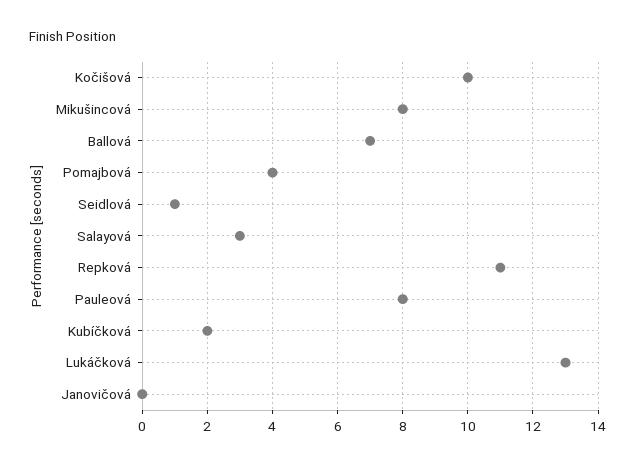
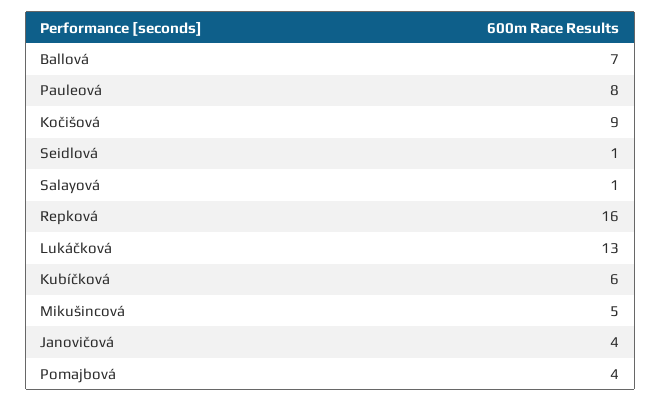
Kočišová: 10 -> 9
Mikušincová: 8 -> 5
Salayová: 3 -> 1
Repková: 11 -> 16
Kubíčková: 2 -> 6
Janovičová: 0 -> 4

